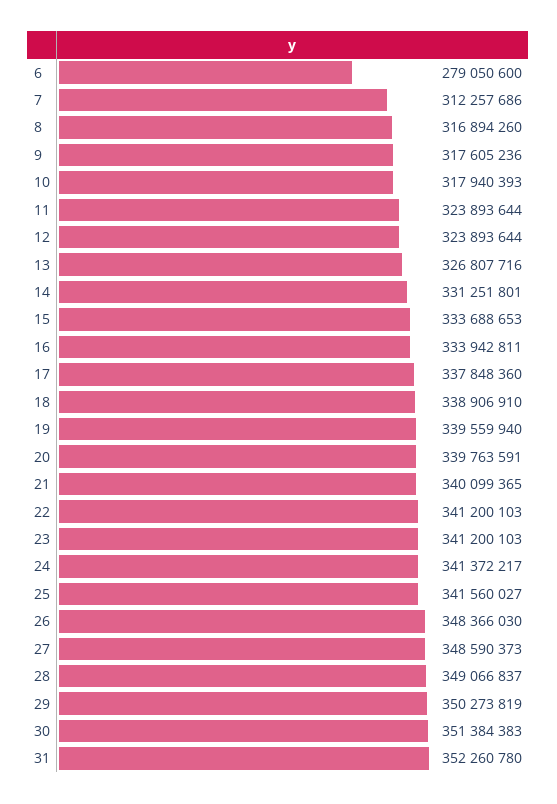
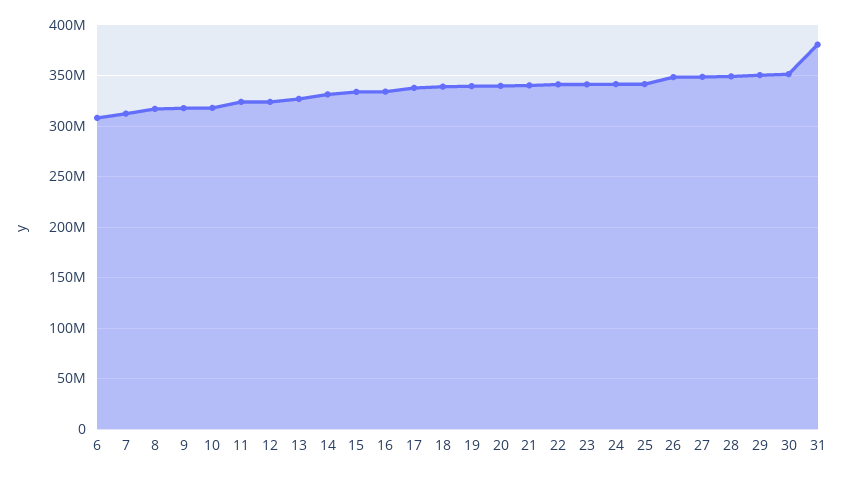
6: 279050600 -> 310000000
31: 352260780 -> 380000000

